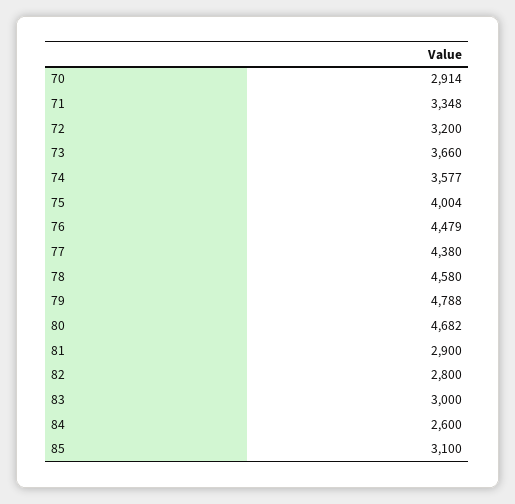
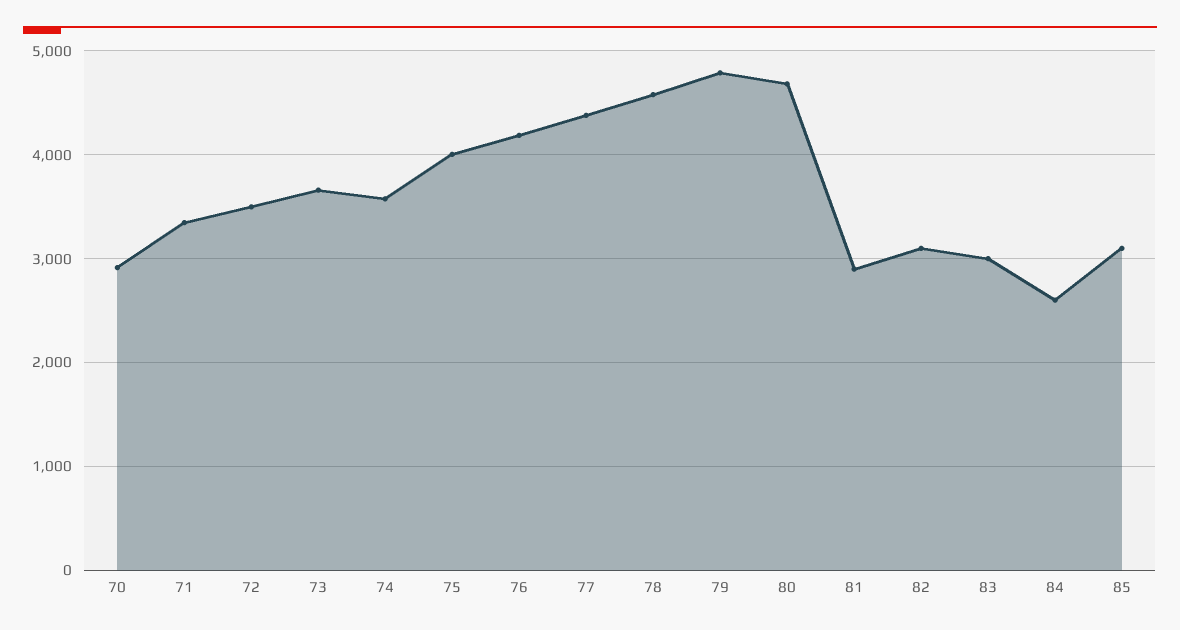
72: 3200 -> 3500
76: 4479 -> 4200
82: 2800 -> 3100

